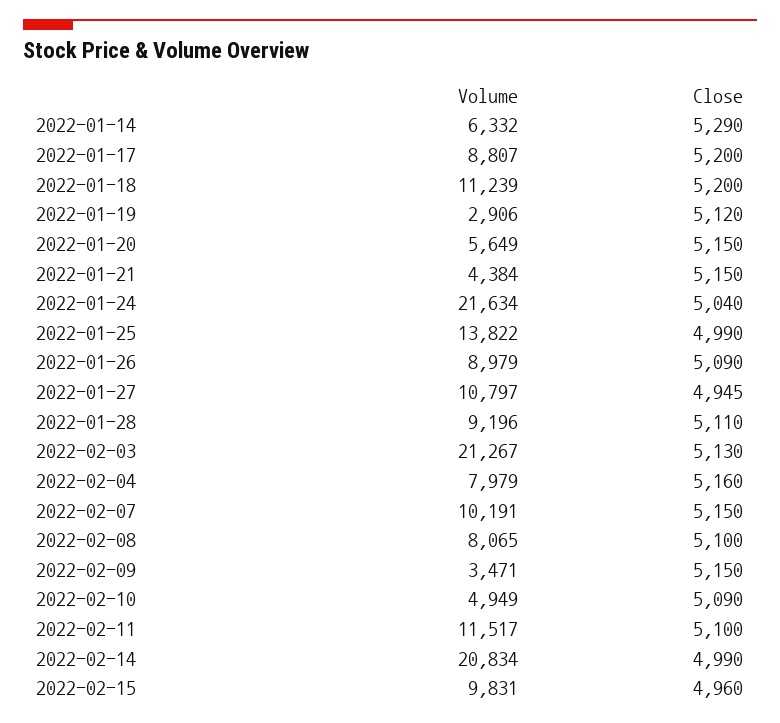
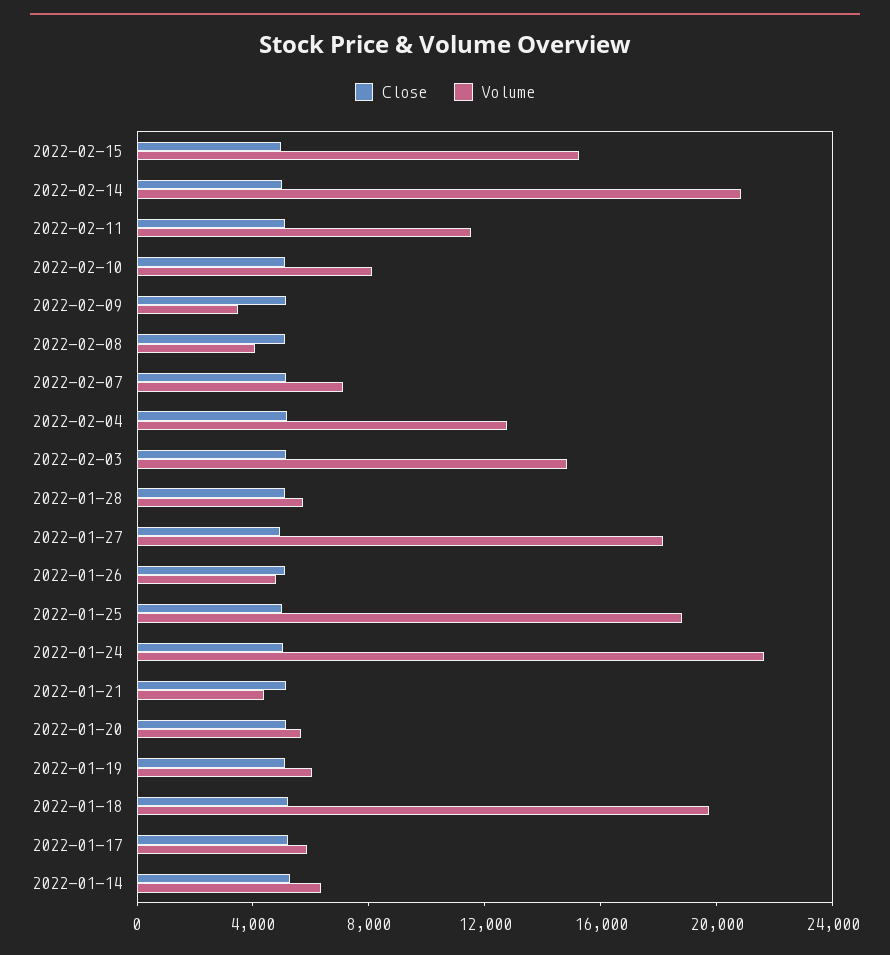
Volume, 2022-01-17: 8807 -> 6000
Volume, 2022-01-18: 11239 -> 20000
Volume, 2022-01-19: 2906 -> 6000
Volume, 2022-01-25: 13822 -> 19000
Volume, 2022-01-26: 8979 -> 5000
Volume, 2022-01-27: 10797 -> 18000
Volume, 2022-01-28: 9196 -> 6000
Volume, 2022-02-03: 21267 -> 15000
Volume, 2022-02-04: 7979 -> 13000
Volume, 2022-02-07: 10191 -> 7000
Volume, 2022-02-08: 8065 -> 4000
Volume, 2022-02-10: 4949 -> 8000
Volume, 2022-02-15: 9831 -> 15000

